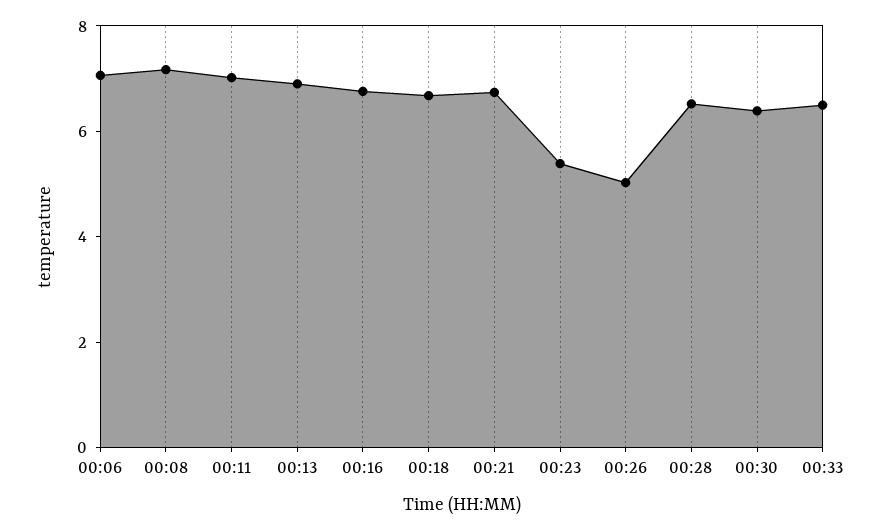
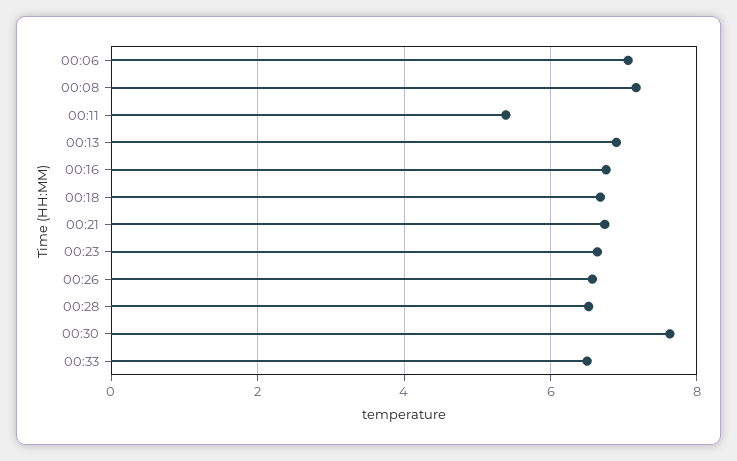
00:11: 7 -> 5.4
00:23: 5.5 -> 6.6
00:26: 5 -> 6.6
00:30: 6.5 -> 7.6

